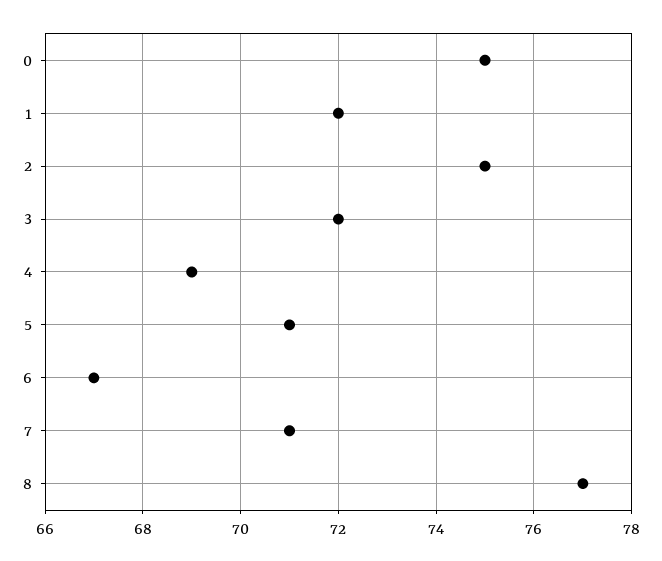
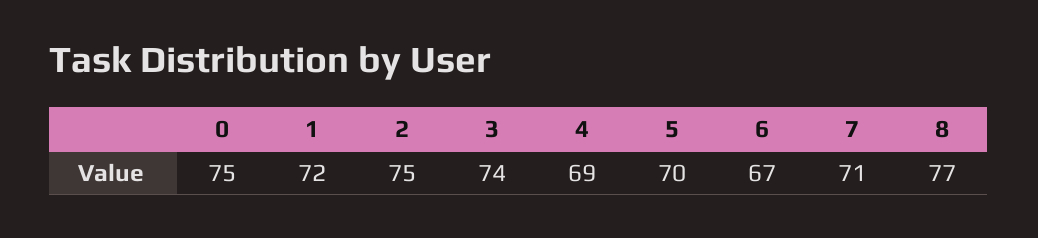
3: 72 -> 74
5: 71 -> 70

